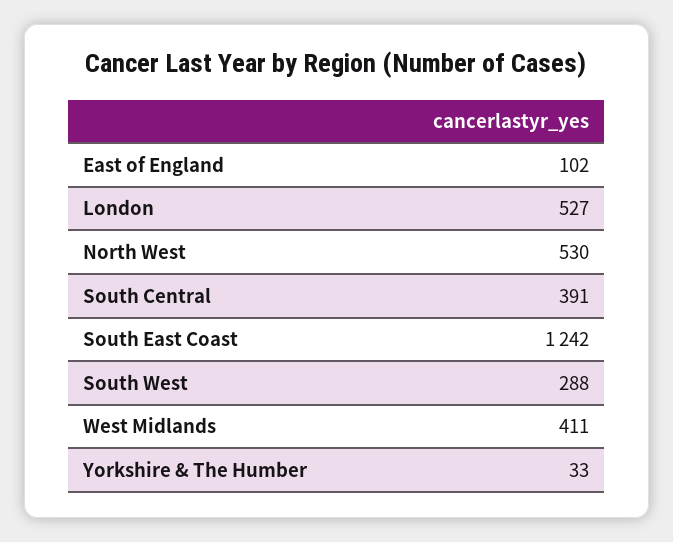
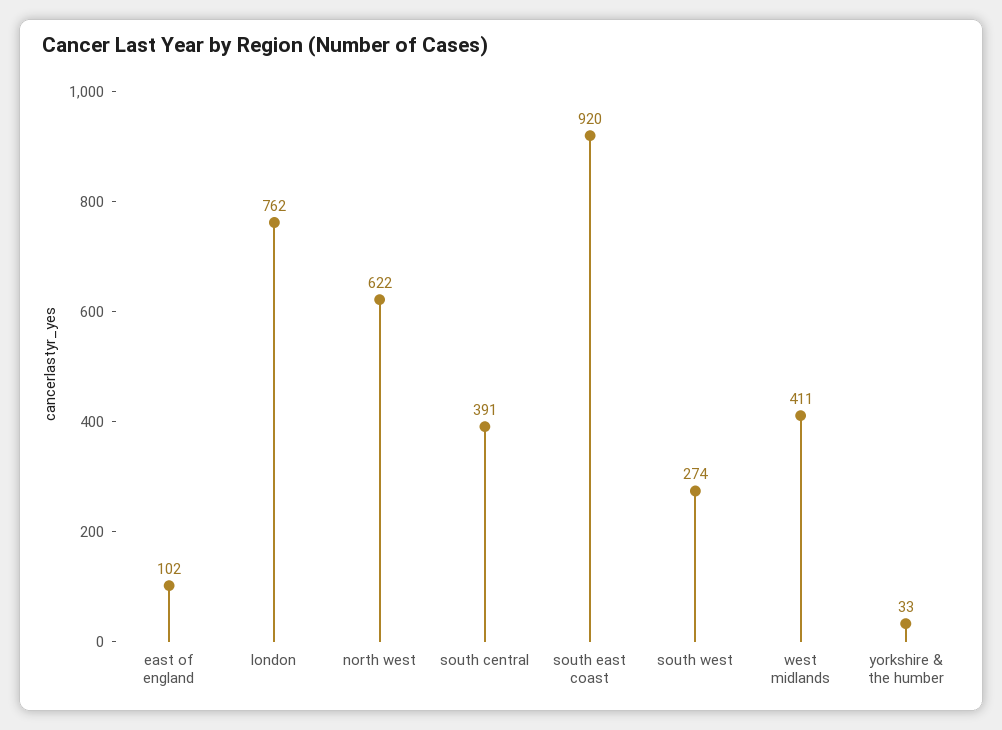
London: 527 -> 762
North West: 530 -> 622
South East Coast: 1242 -> 920
South West: 288 -> 274

